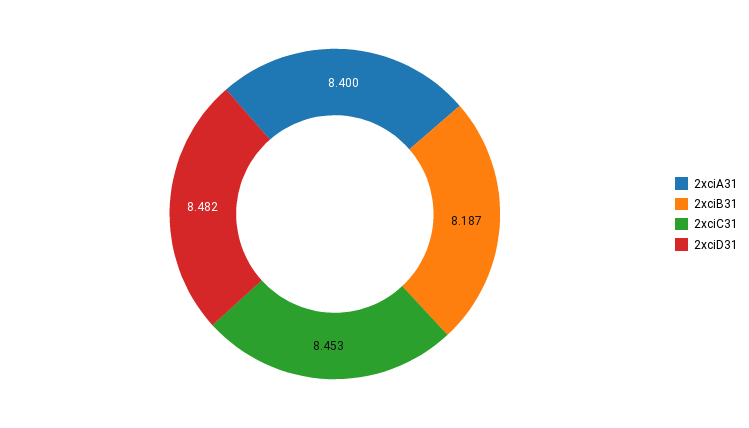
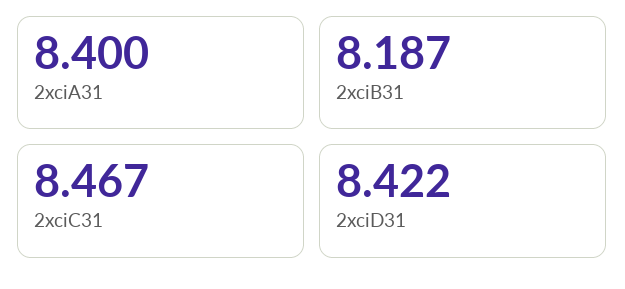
2xciC31: 8.453 -> 8.467
2xciD31: 8.482 -> 8.422

